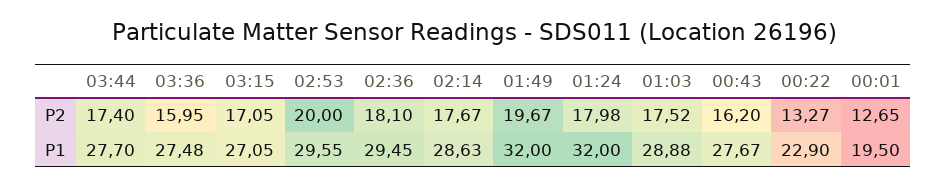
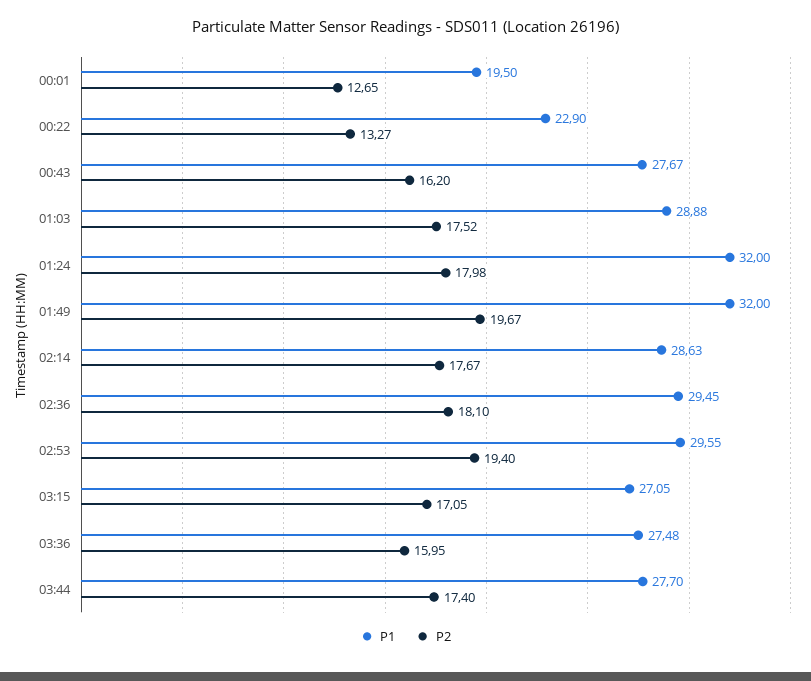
P2, 02:53: 20 -> 19.4

